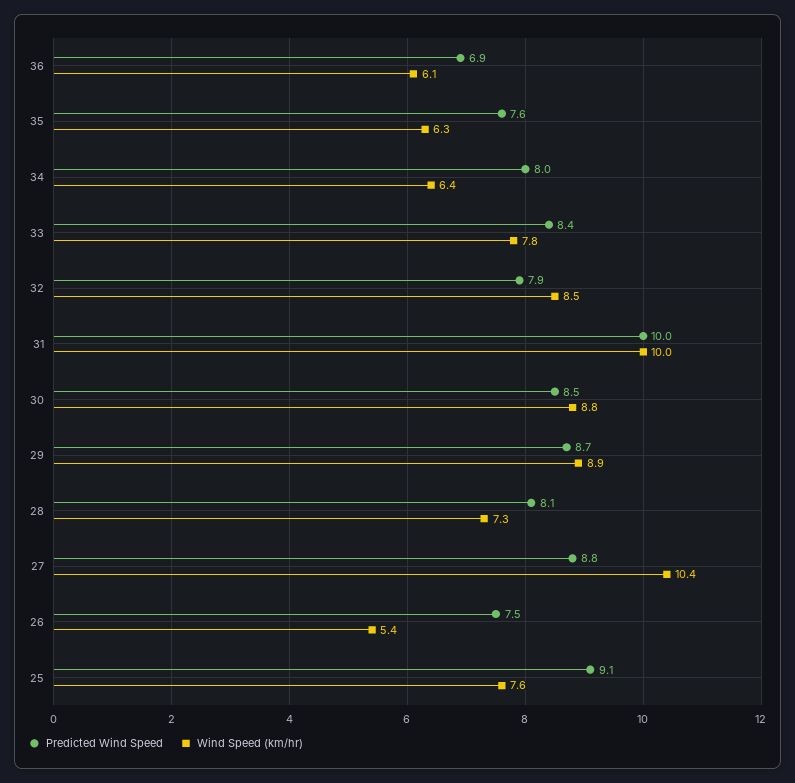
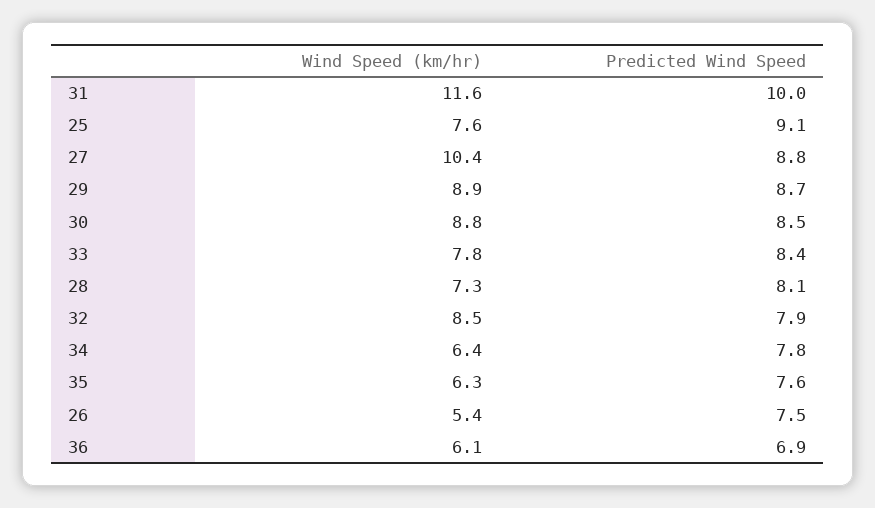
Predicted Wind Speed, 34: 8 -> 7.8
Wind Speed (km/hr), 31: 10 -> 11.6

